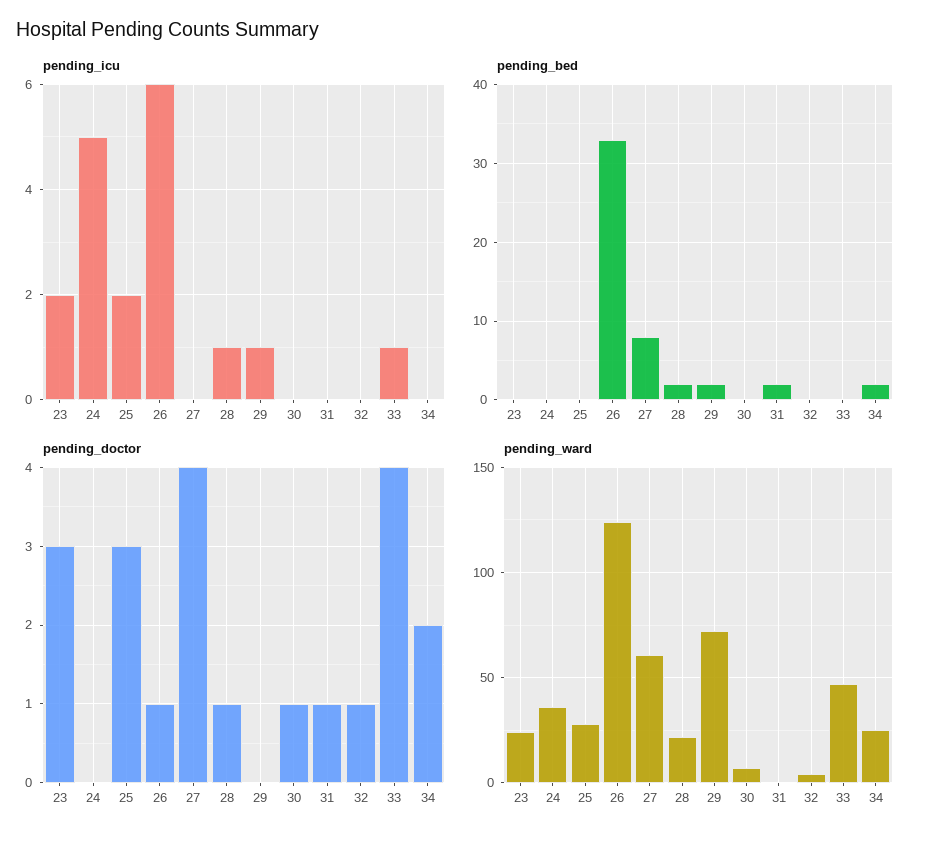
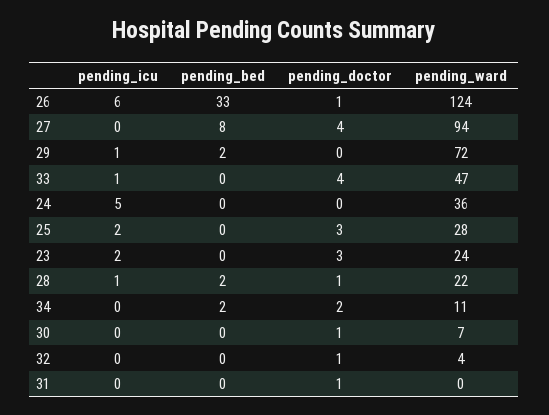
pending_bed, 31: 2 -> 0
pending_ward, 27: 60 -> 94
pending_ward, 34: 25 -> 11

